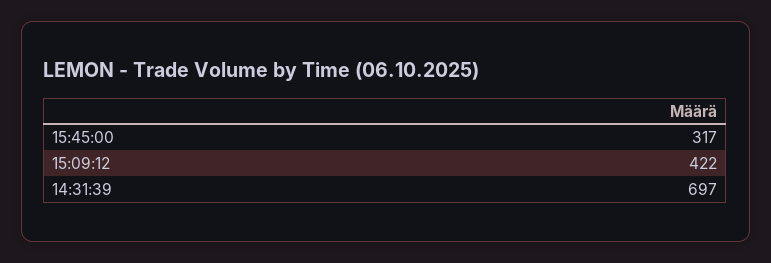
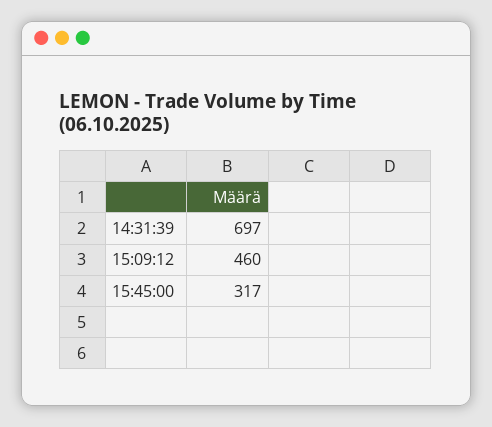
15:09:12: 422 -> 460

